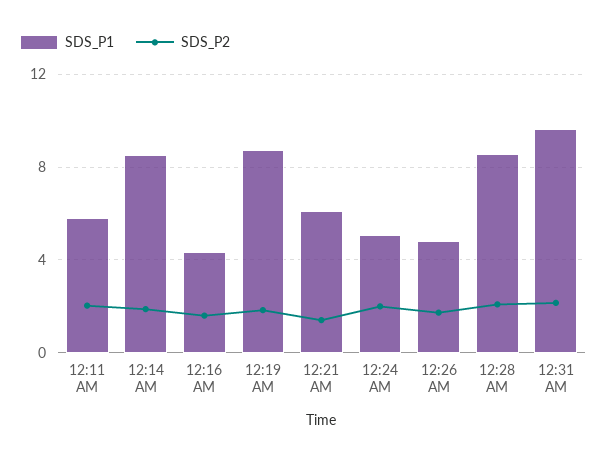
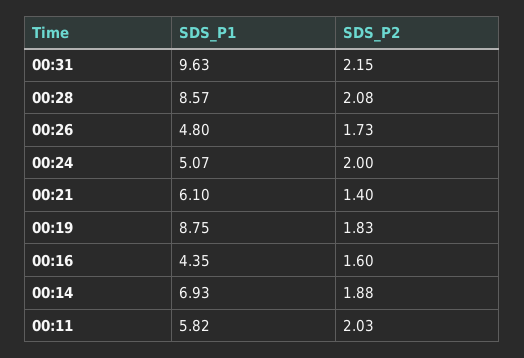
SDS_P1, 12:14 AM: 8.5 -> 6.93

